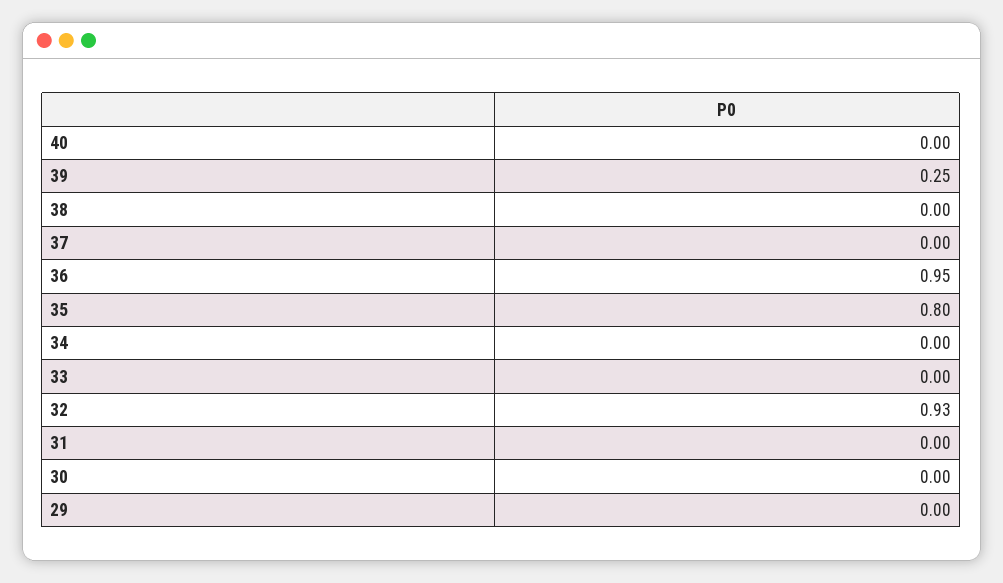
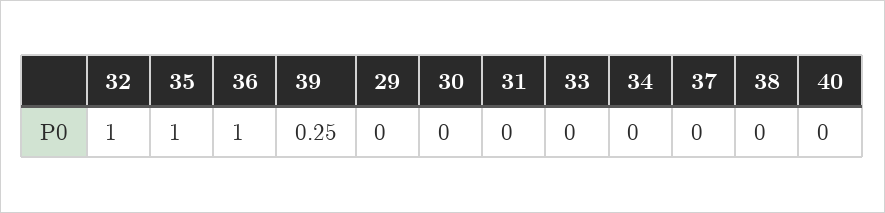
36: 0.95 -> 1
35: 0.8 -> 1
32: 0.93 -> 1

